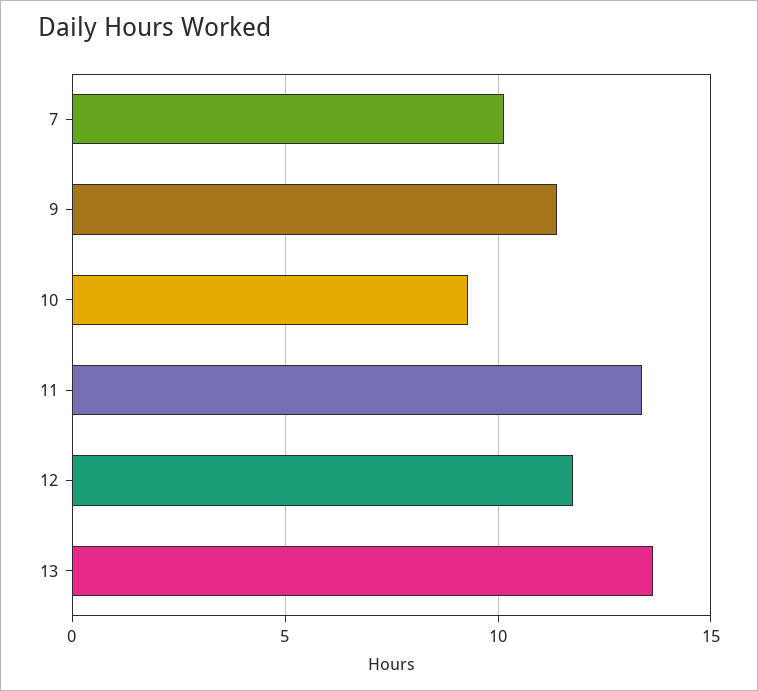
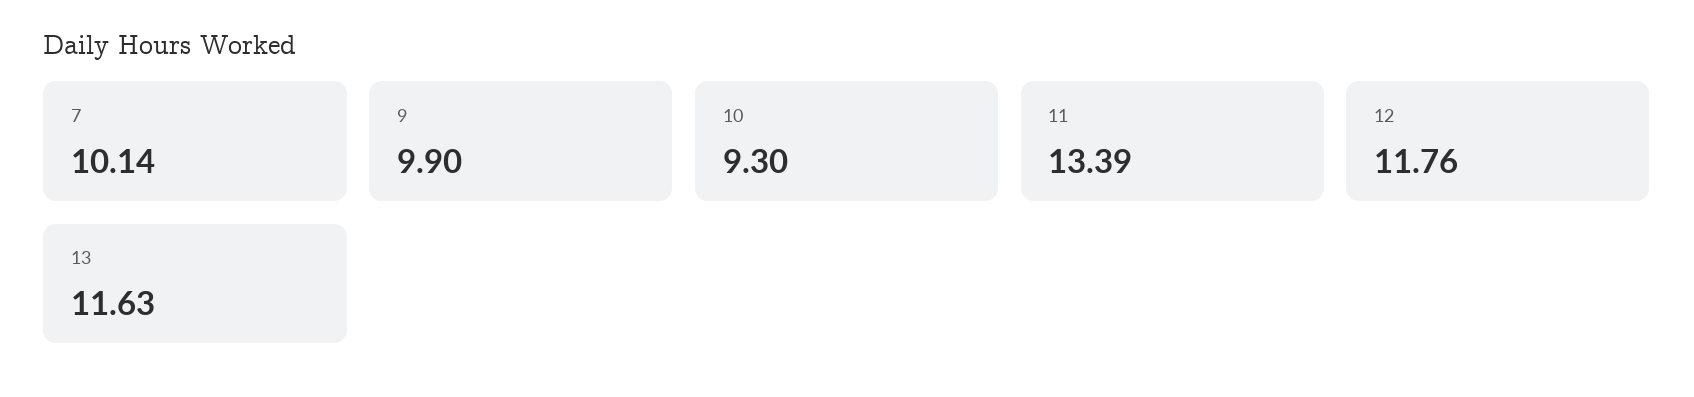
9: 11.5 -> 9.9
13: 13.5 -> 11.63

